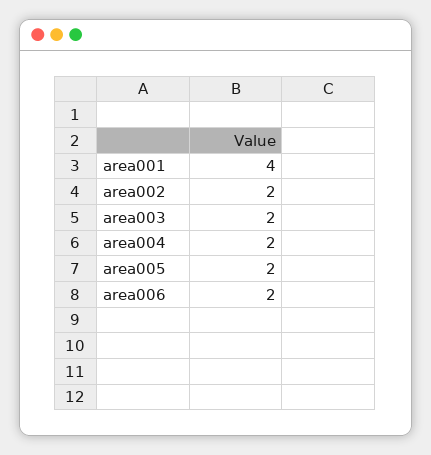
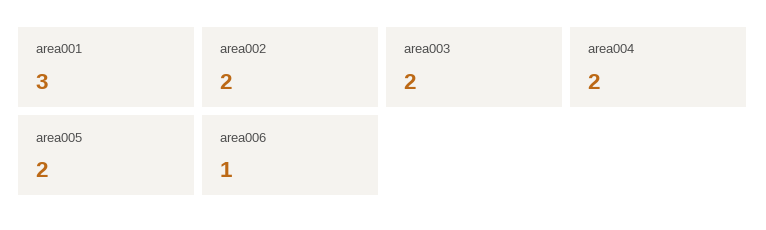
area001: 4 -> 3
area006: 2 -> 1

